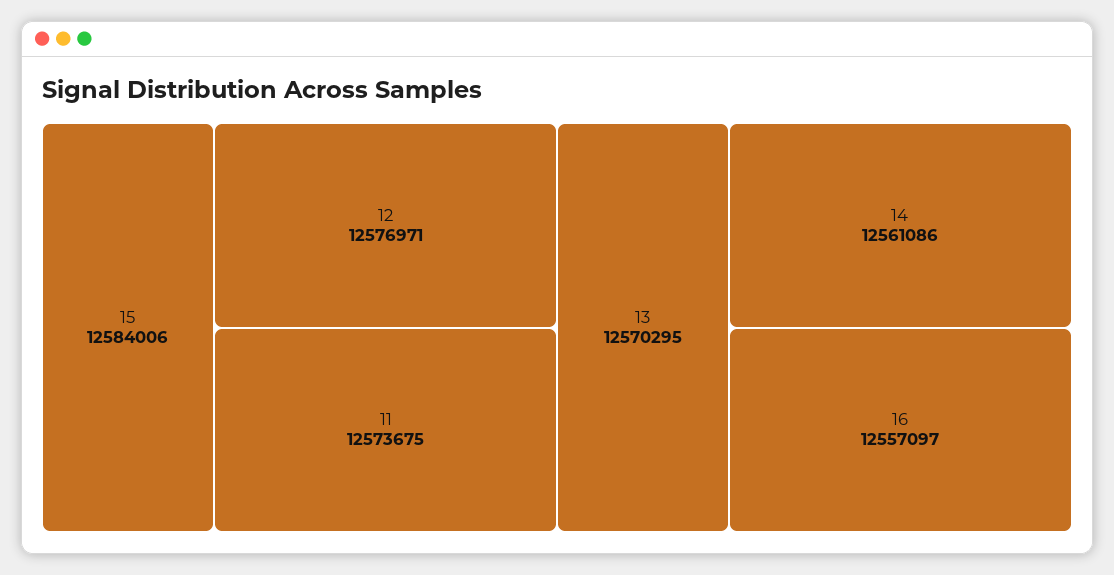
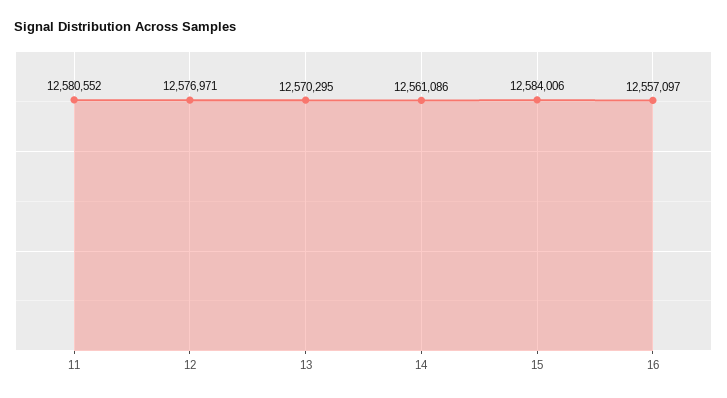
11: 12573675 -> 12580552

